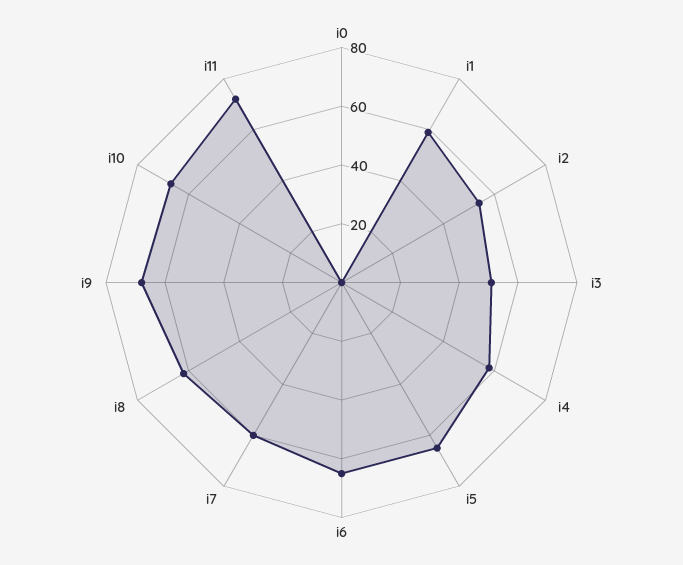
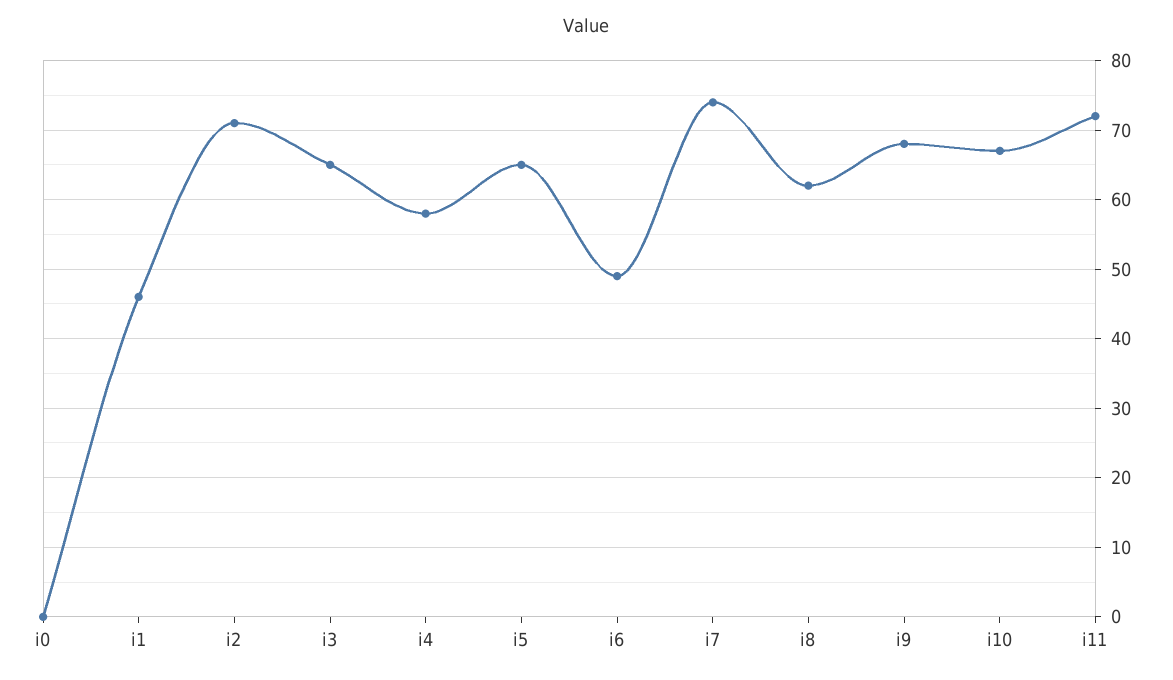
i1: 60 -> 46
i2: 55 -> 71
i3: 50 -> 65
i6: 65 -> 49
i7: 60 -> 74

